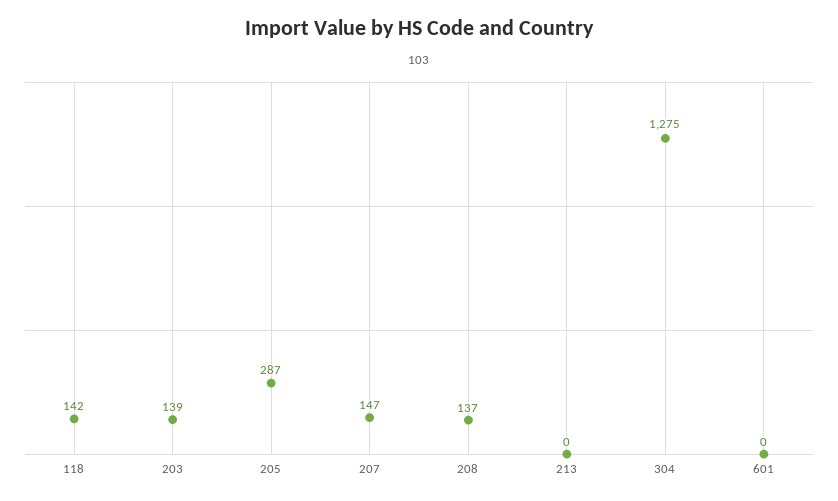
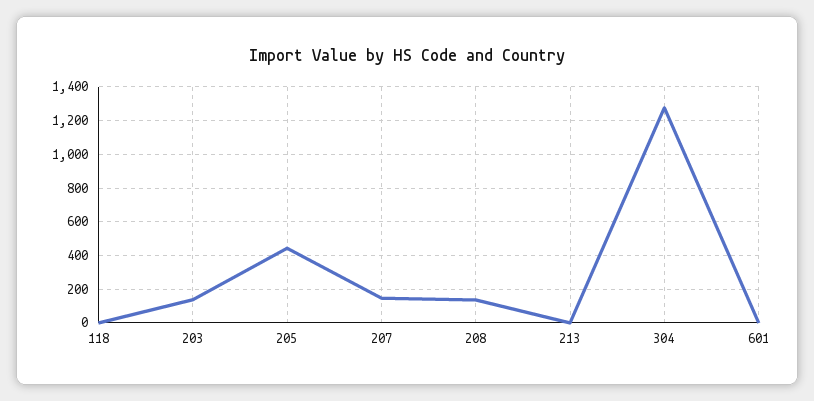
118: 142 -> 0
205: 287 -> 450

